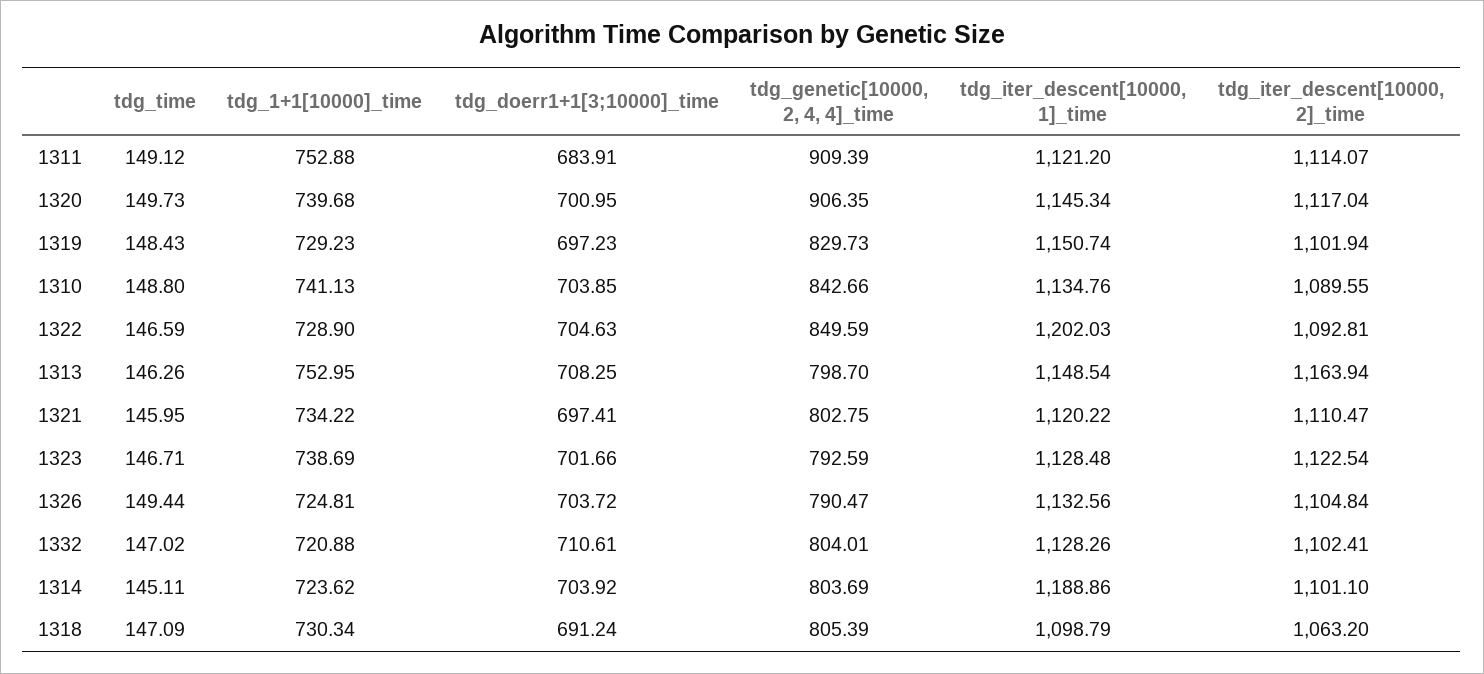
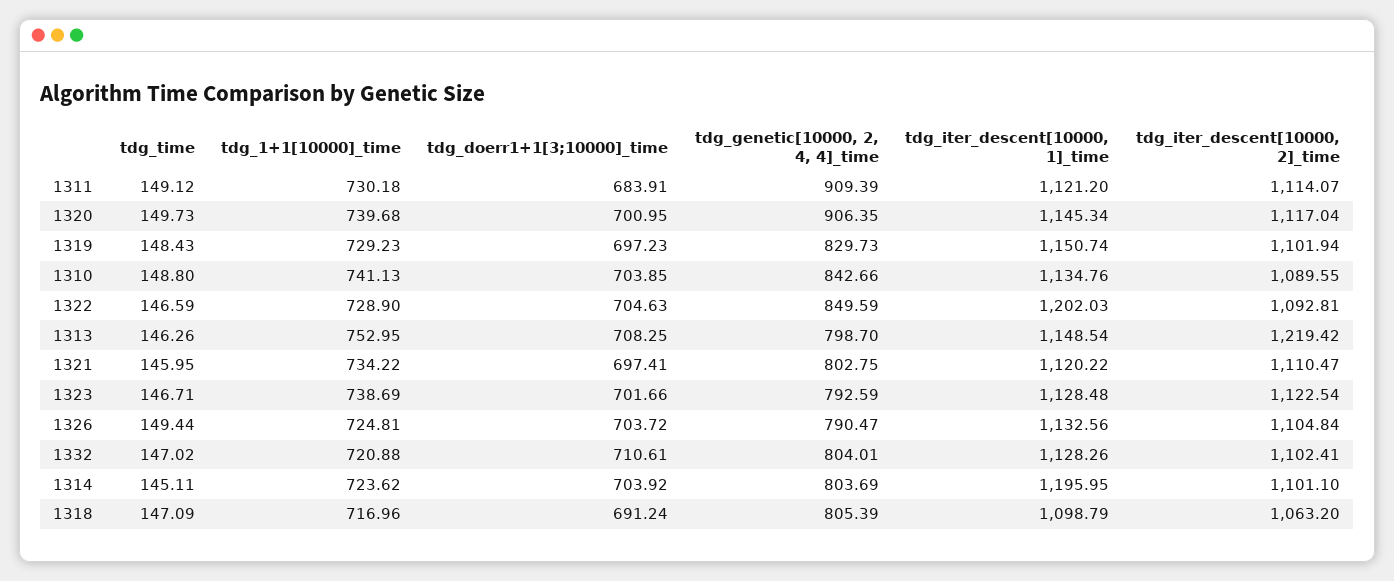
tdg_1+1[10000]_time, 1311: 752.88 -> 730.18
tdg_iter_descent[10000, 2]_time, 1313: 1163.94 -> 1219.42
tdg_iter_descent[10000, 1]_time, 1314: 1188.86 -> 1195.95
tdg_1+1[10000]_time, 1318: 730.34 -> 716.96

